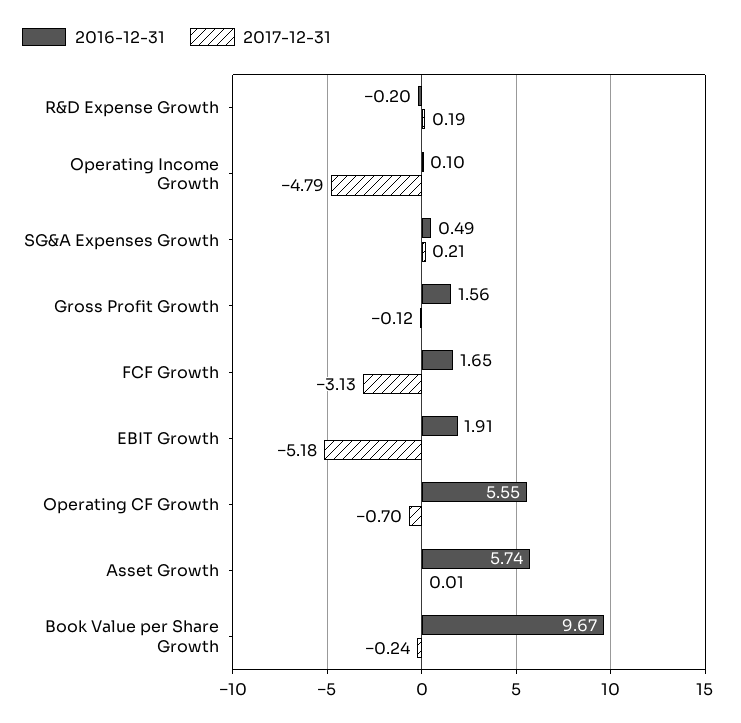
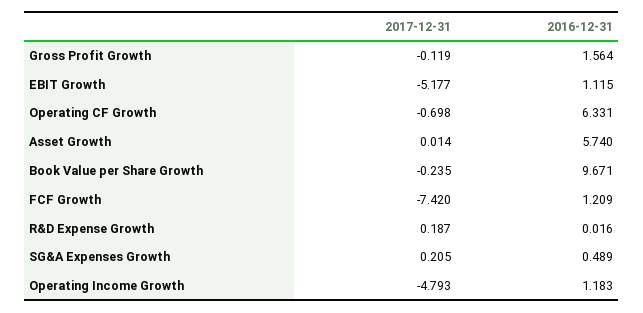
2016-12-31, R&D Expense Growth: -0.2 -> 0.016
2016-12-31, Operating Income Growth: 0.1 -> 1.183
2016-12-31, FCF Growth: 1.65 -> 1.209
2017-12-31, FCF Growth: -3.13 -> -7.42
2016-12-31, EBIT Growth: 1.91 -> 1.115
2016-12-31, Operating CF Growth: 5.55 -> 6.331

